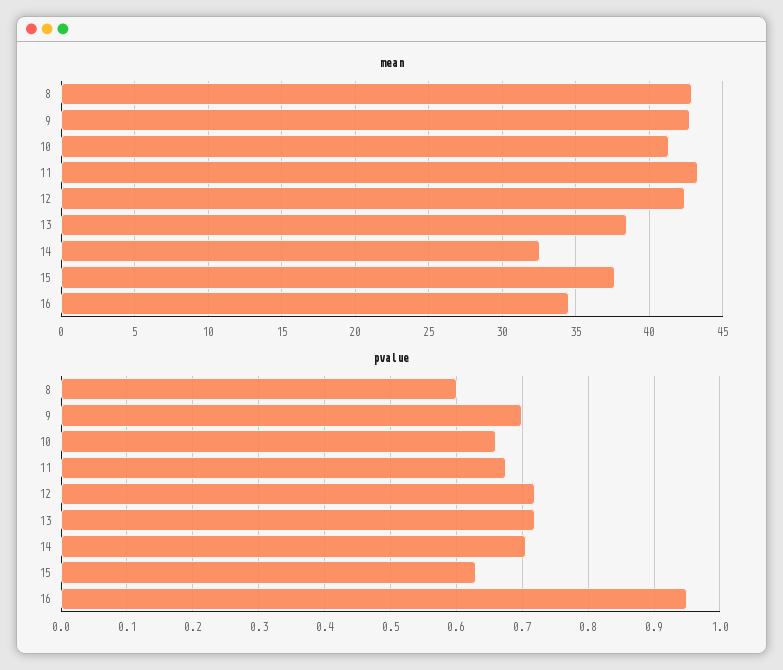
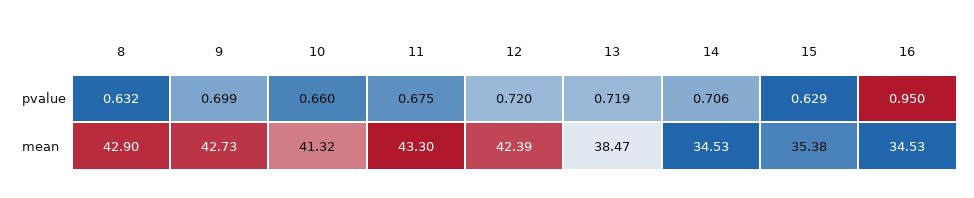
mean, 14: 32.5 -> 34.53
mean, 15: 37.5 -> 35.38
pvalue, 8: 0.6 -> 0.632

